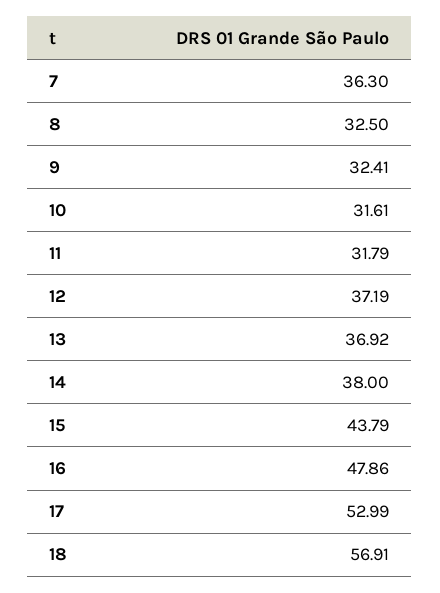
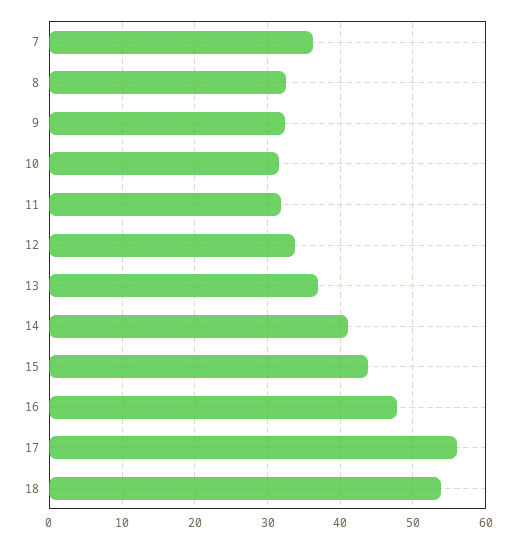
12: 37.19 -> 34
14: 38 -> 41
17: 52.99 -> 56
18: 56.91 -> 54

